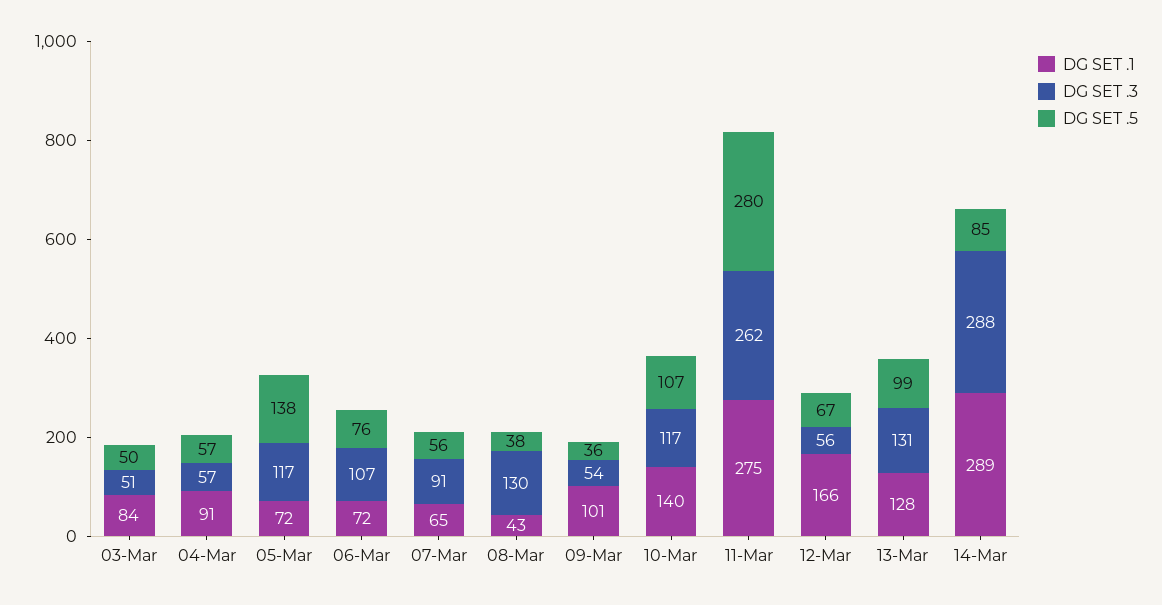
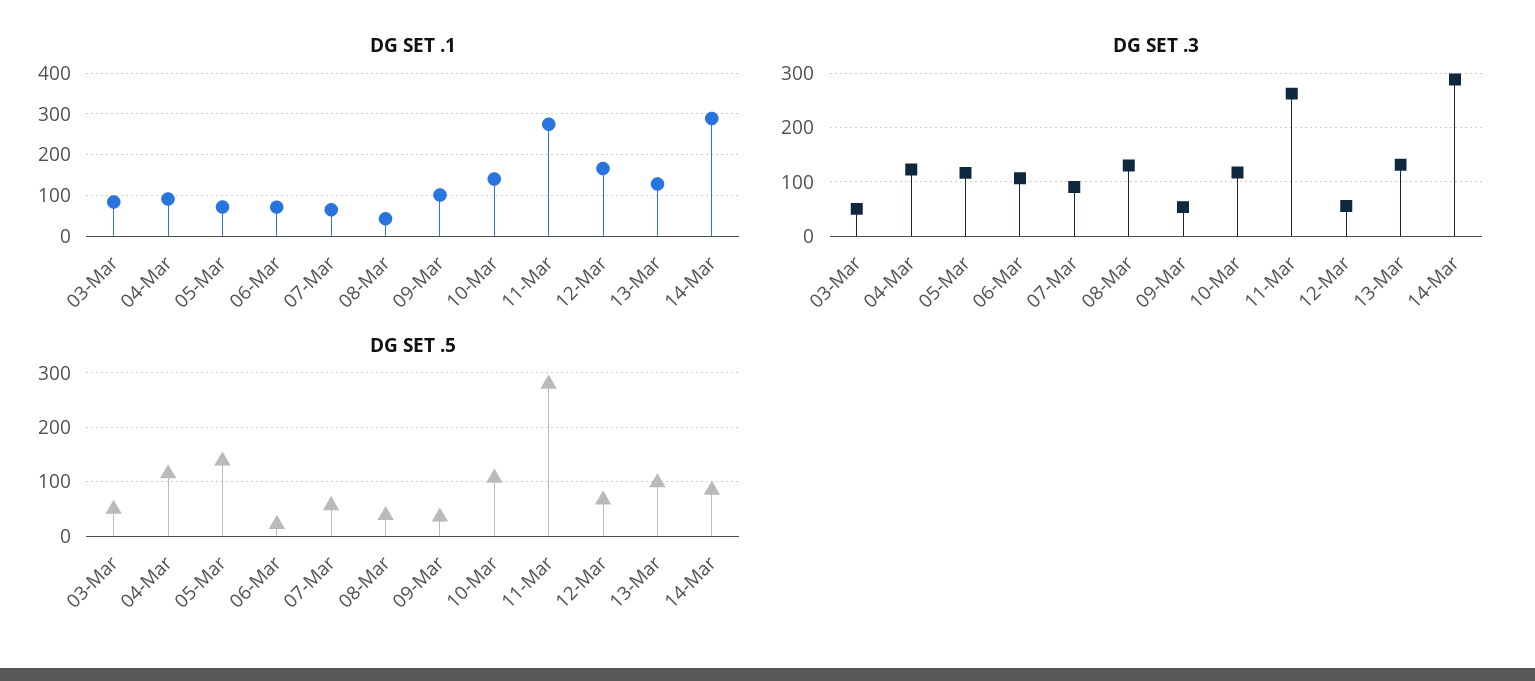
DG SET .3, 04-Mar: 57 -> 120
DG SET .5, 04-Mar: 57 -> 120
DG SET .5, 06-Mar: 76 -> 20

